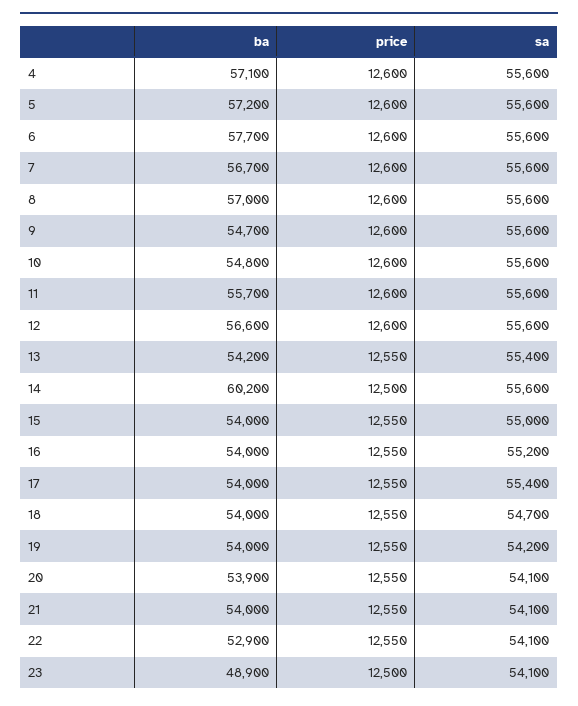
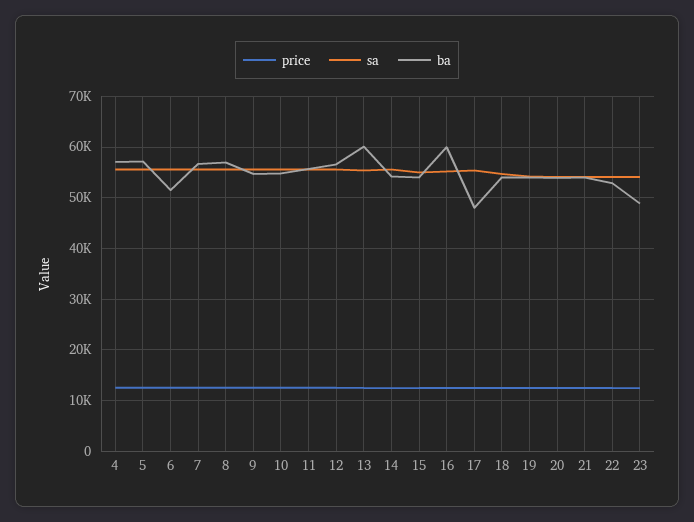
ba, 6: 57700 -> 52000
ba, 13: 54200 -> 60000
ba, 14: 60200 -> 54000
ba, 16: 54000 -> 60000
ba, 17: 54000 -> 48000

